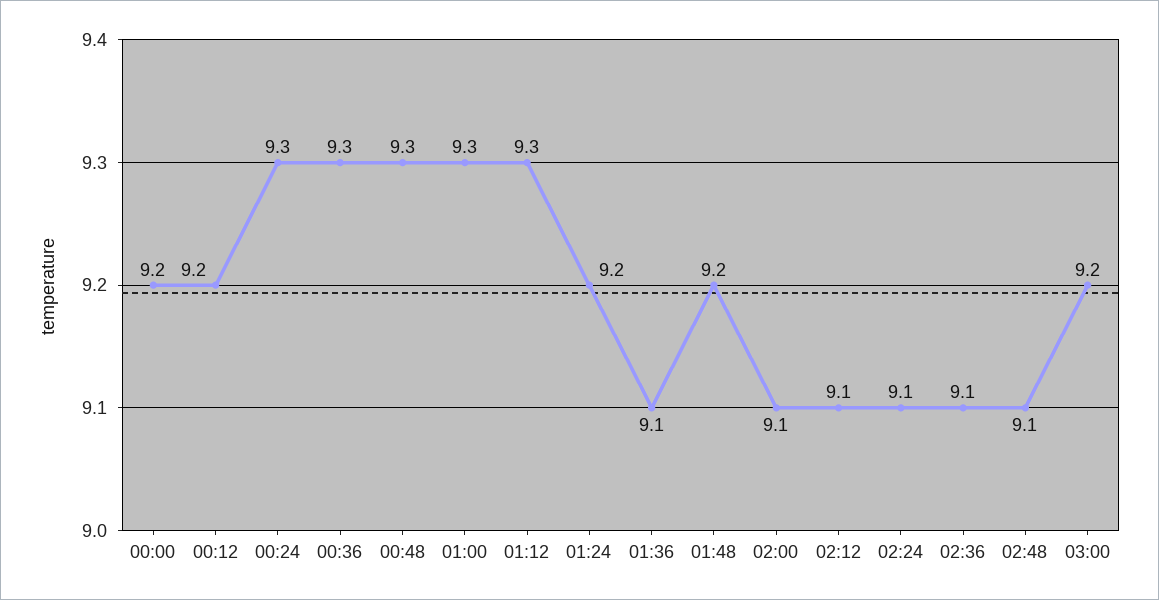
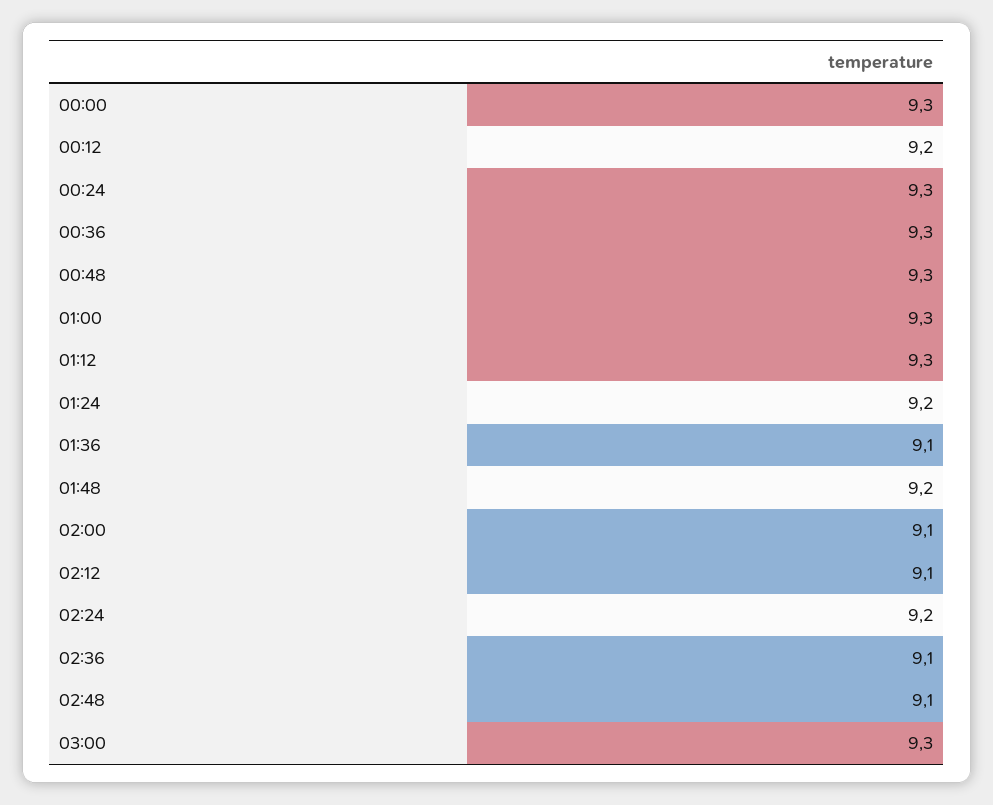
00:00: 9.2 -> 9.3
02:24: 9.1 -> 9.2
03:00: 9.2 -> 9.3

